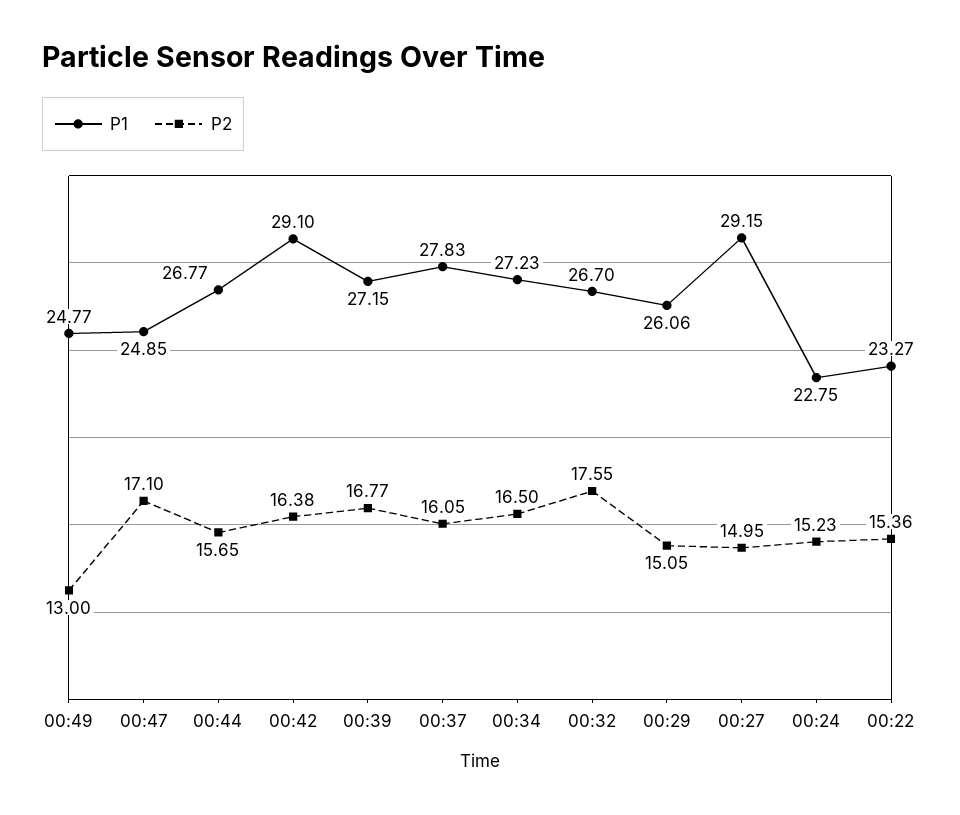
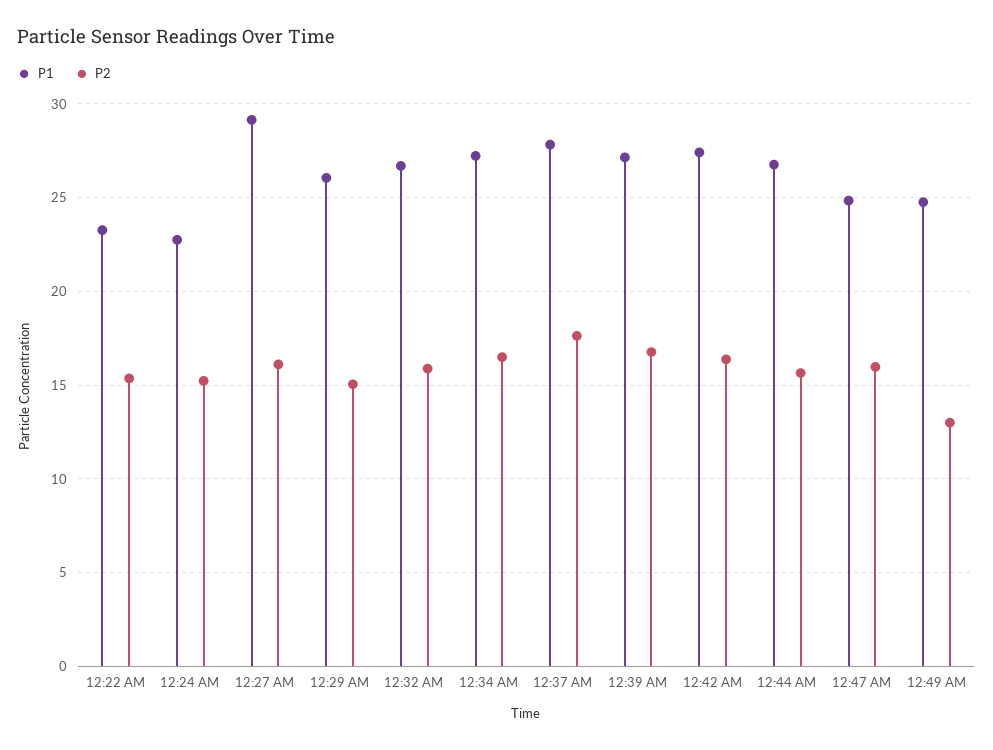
P2, 00:47: 17.1 -> 16
P1, 00:42: 29.1 -> 27.5
P2, 00:37: 16.05 -> 17.5
P2, 00:32: 17.55 -> 16
P2, 00:27: 14.95 -> 16

